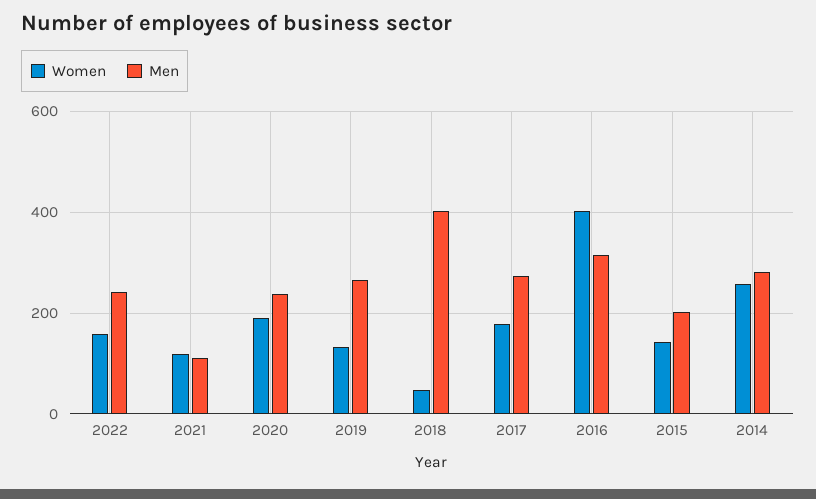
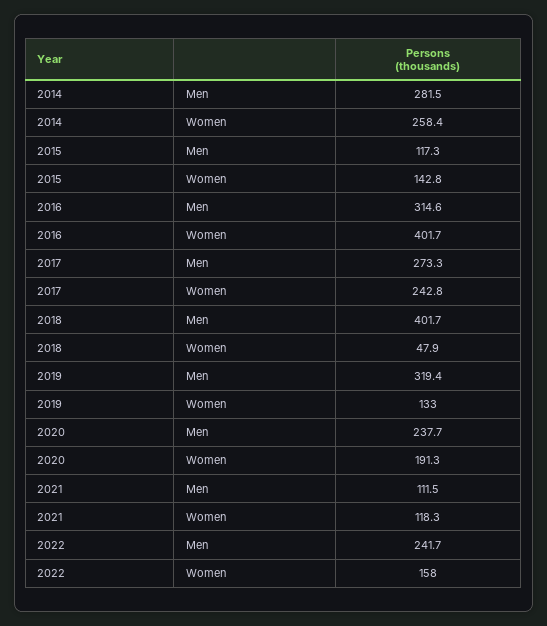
Men, 2019: 260 -> 319.4
Women, 2017: 180 -> 242.8
Men, 2015: 200 -> 117.3

